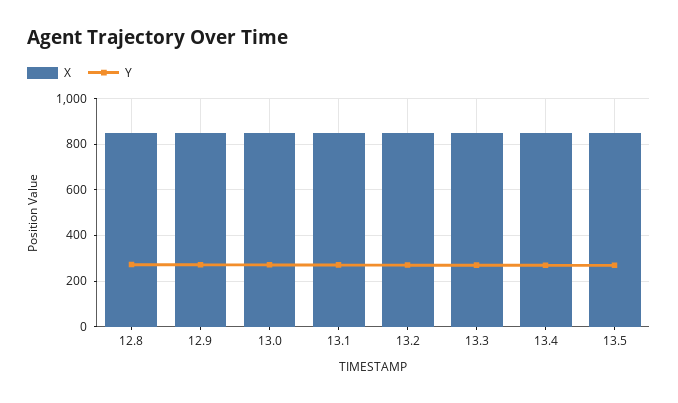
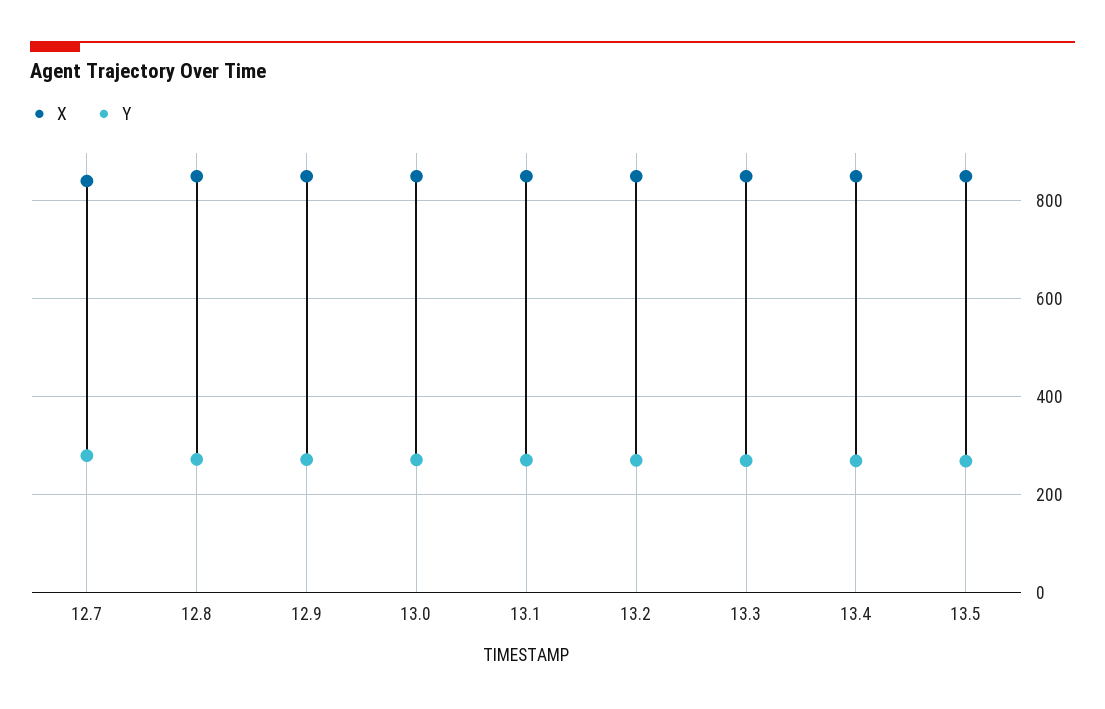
X, 12.7: none -> 840
Y, 12.7: none -> 280

